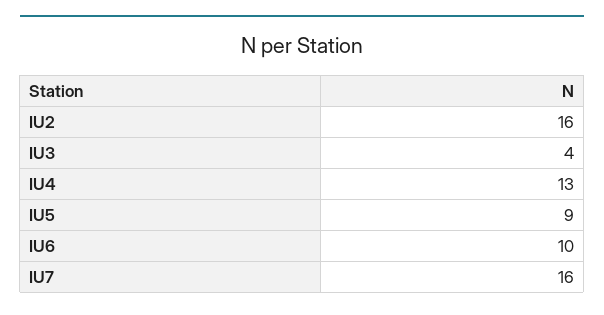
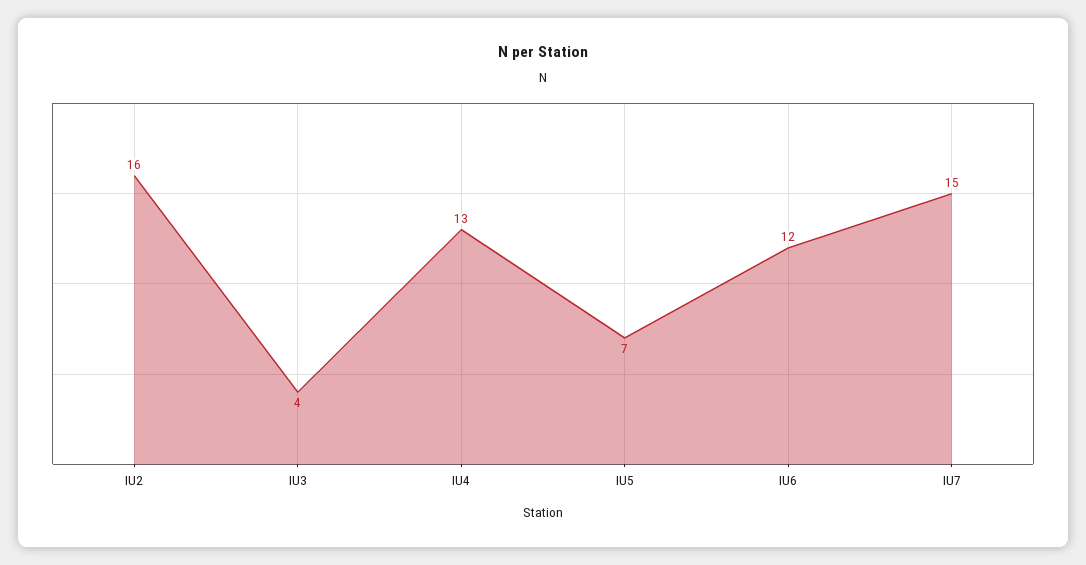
IU5: 9 -> 7
IU6: 10 -> 12
IU7: 16 -> 15

